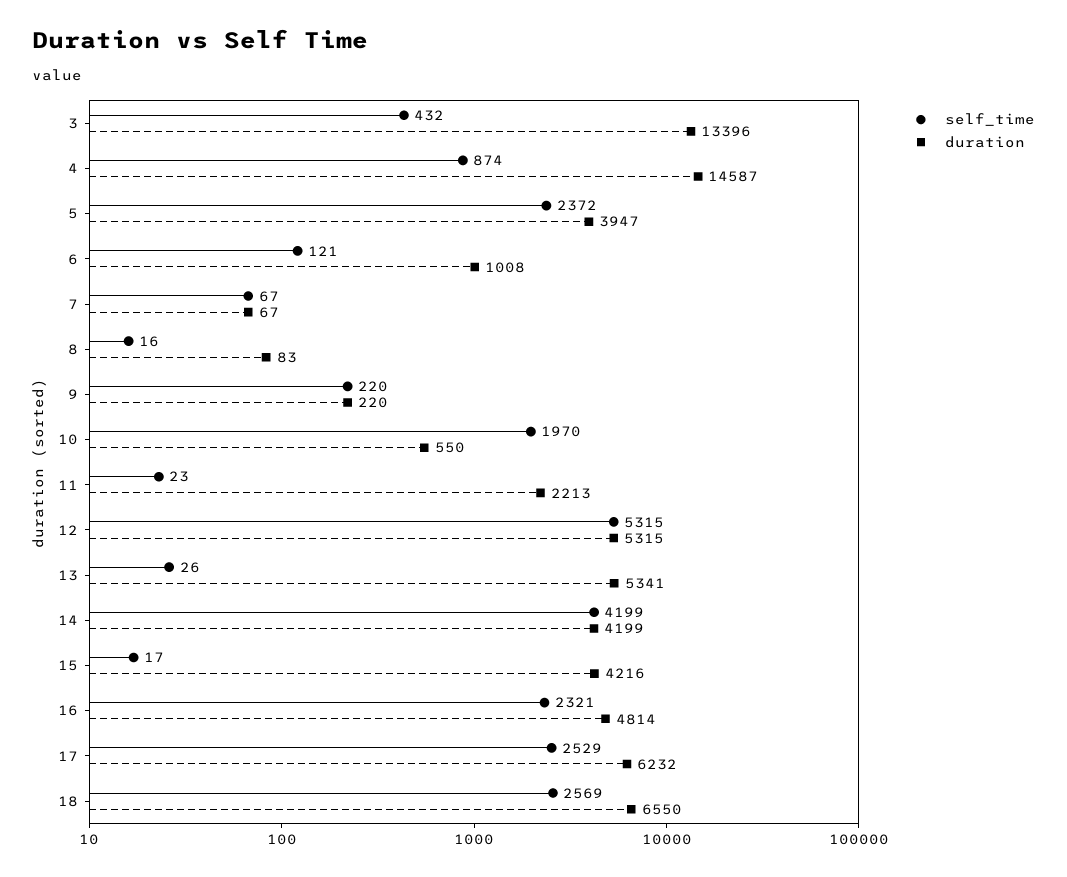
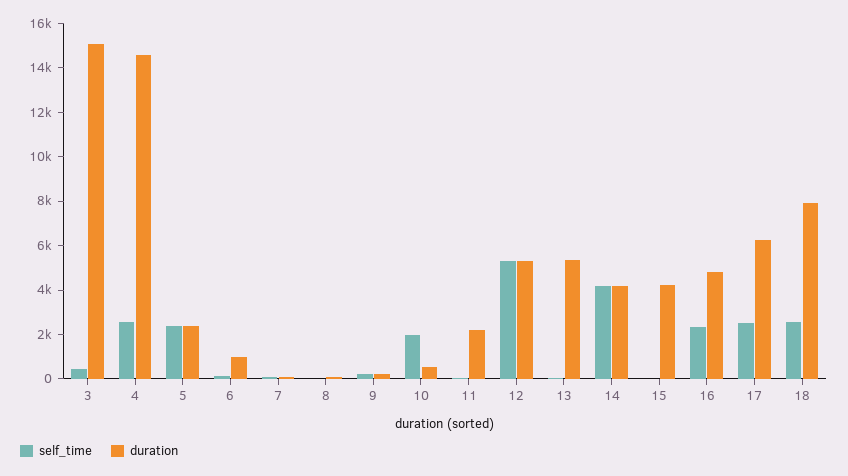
duration, 3: 13396 -> 15000
self_time, 4: 874 -> 2500
duration, 5: 3947 -> 2500
duration, 18: 6550 -> 8000

